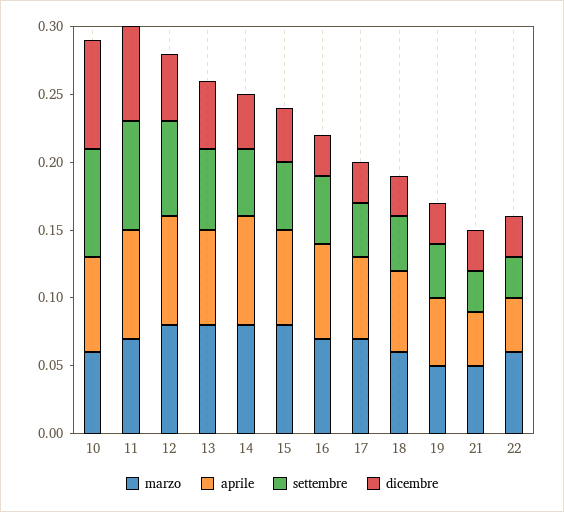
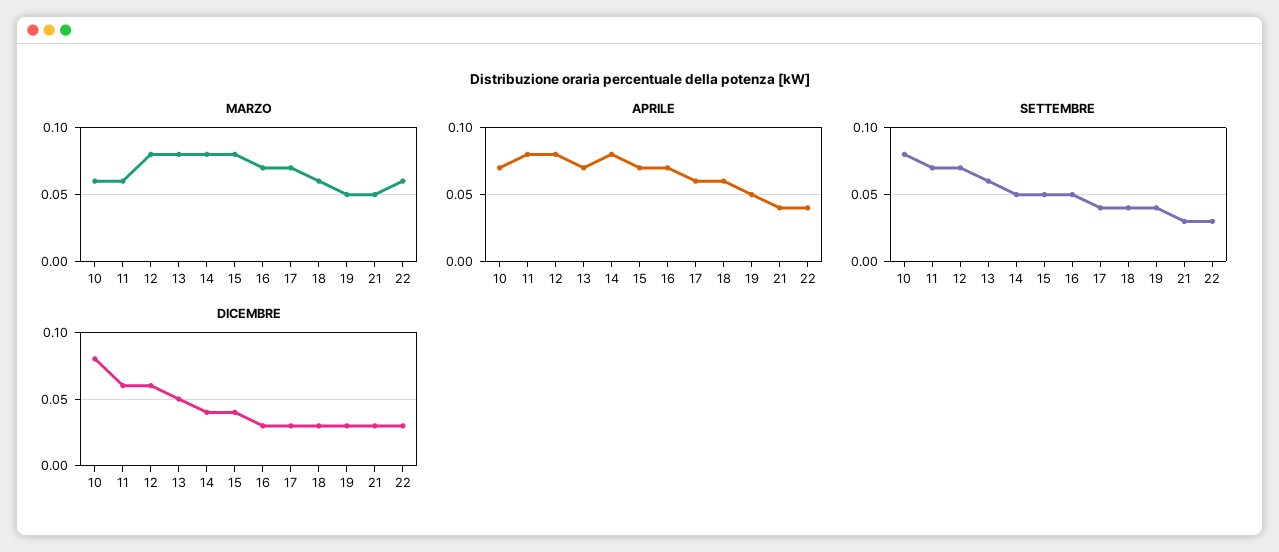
marzo, 11: 0.07 -> 0.06
settembre, 11: 0.08 -> 0.07
dicembre, 11: 0.07 -> 0.06
dicembre, 12: 0.05 -> 0.06

